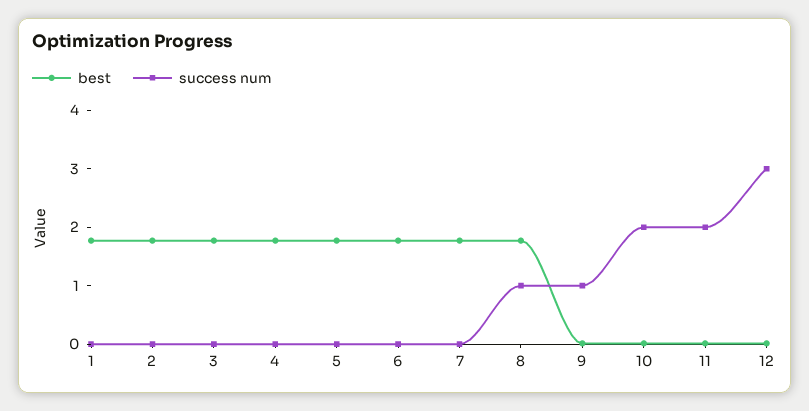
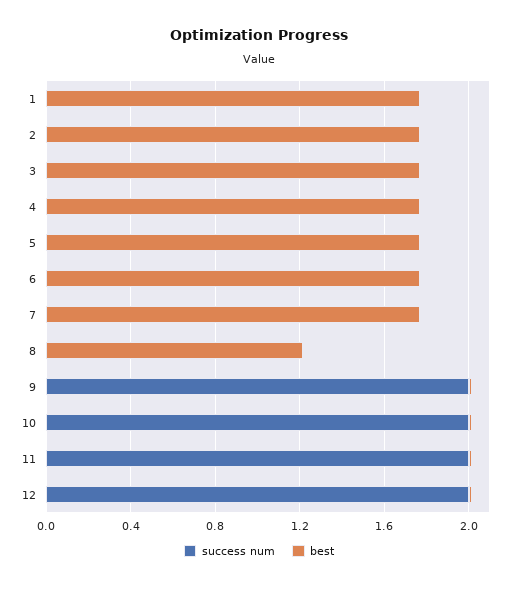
best, 8: 1.8 -> 1.2
success num, 8: 1 -> 0
success num, 9: 1 -> 2
success num, 12: 3 -> 2

